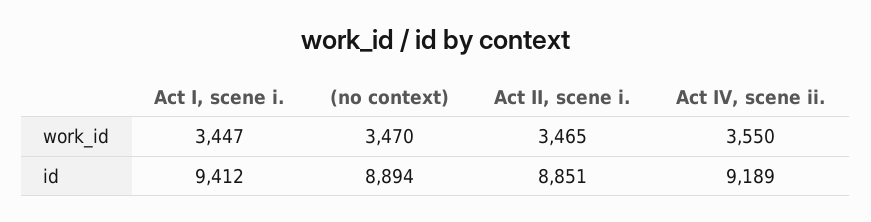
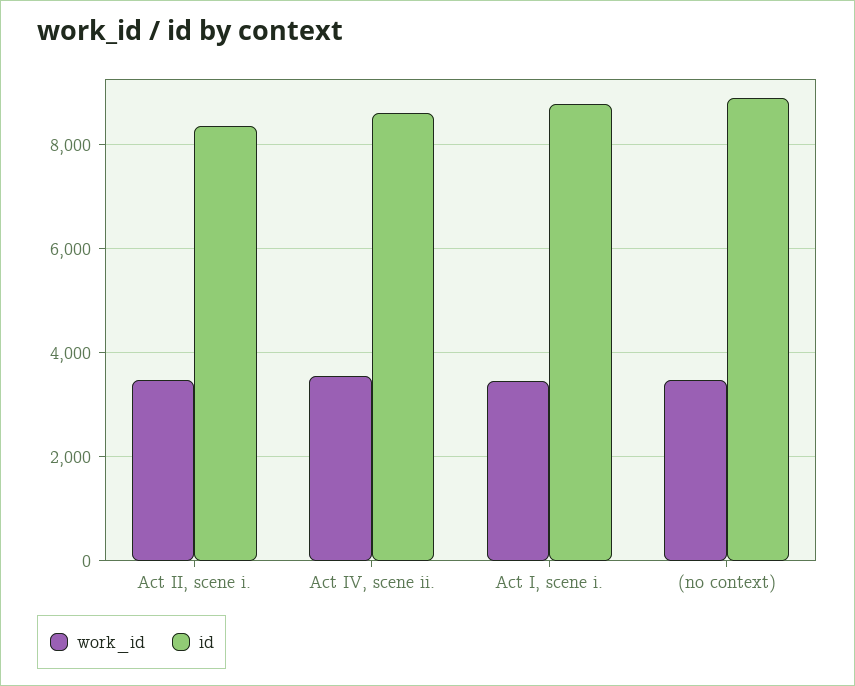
id, Act I, scene i.: 9412 -> 8800
id, Act II, scene i.: 8851 -> 8400
id, Act IV, scene ii.: 9189 -> 8600

